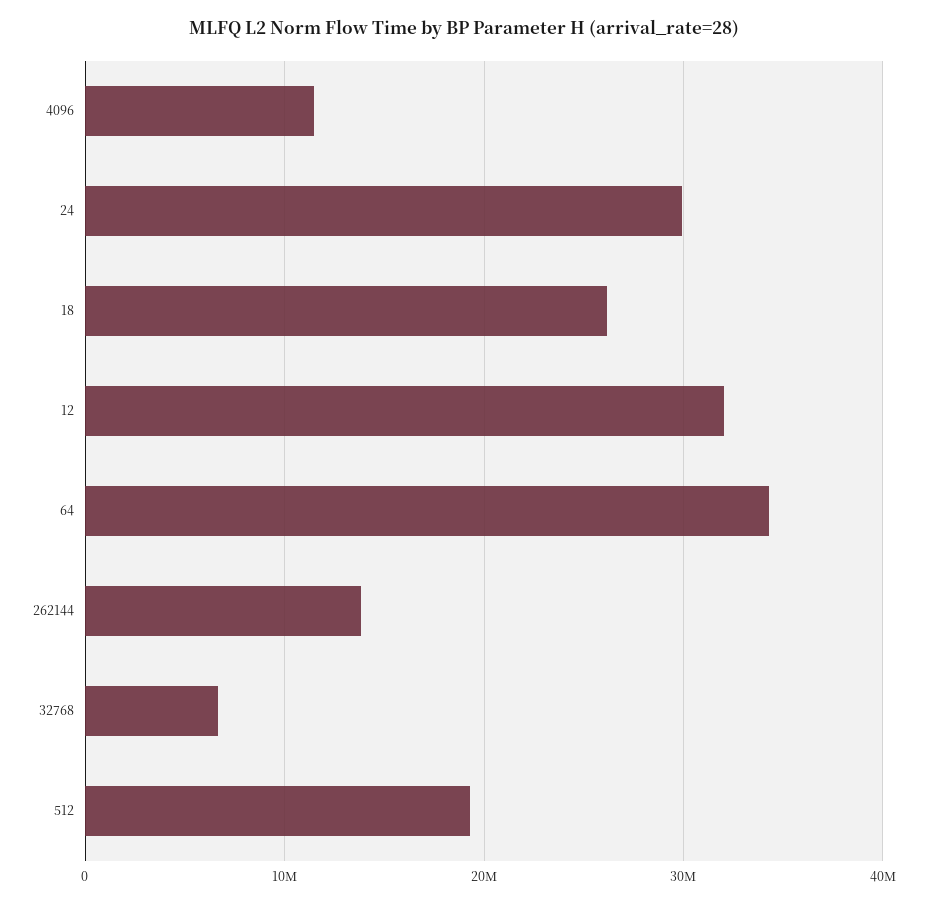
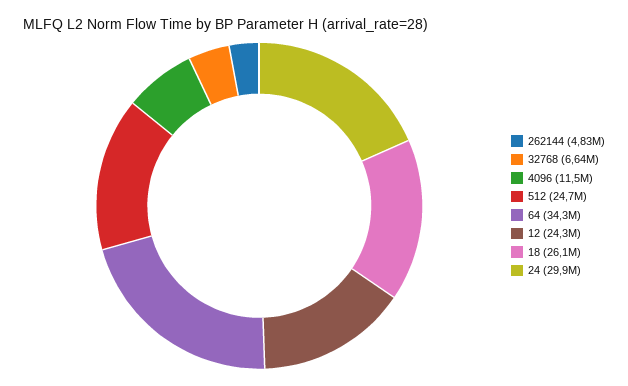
12: 32000000 -> 24300000
262144: 14000000 -> 4830000
512: 19000000 -> 24700000

